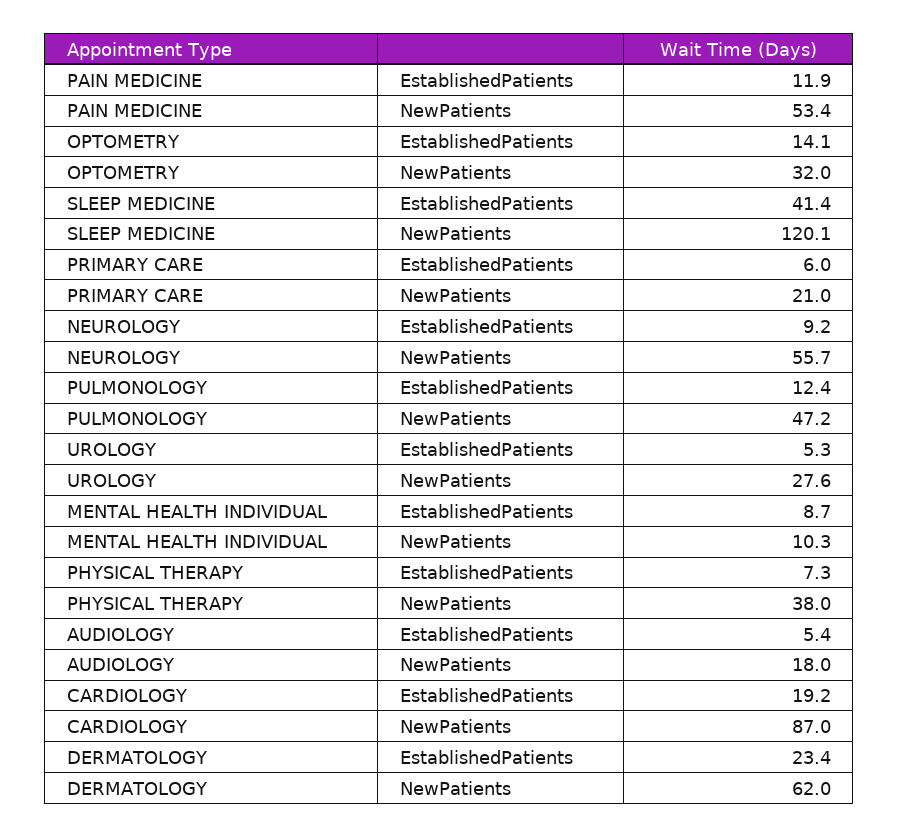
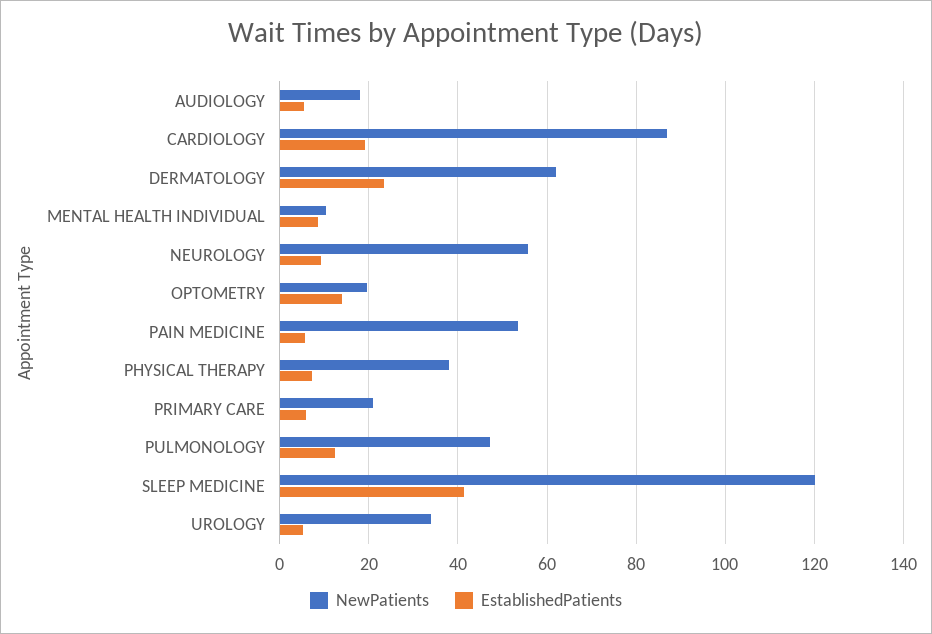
EstablishedPatients, PAIN MEDICINE: 11.9 -> 6
NewPatients, OPTOMETRY: 32 -> 20
NewPatients, UROLOGY: 27.6 -> 34

